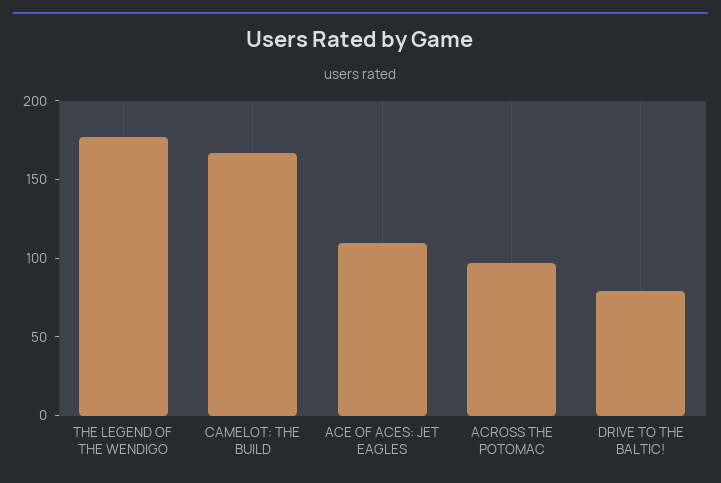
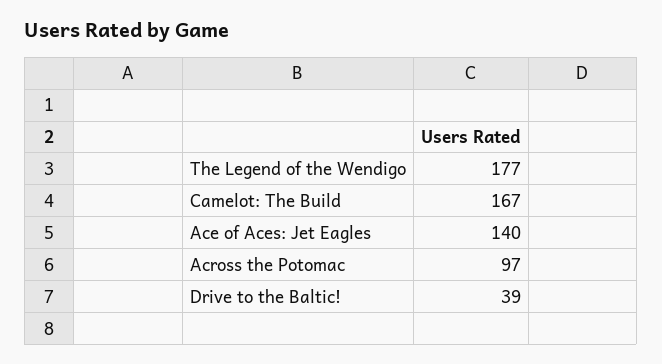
ACE OF ACES: JET EAGLES: 110 -> 140
DRIVE TO THE BALTIC!: 80 -> 39

